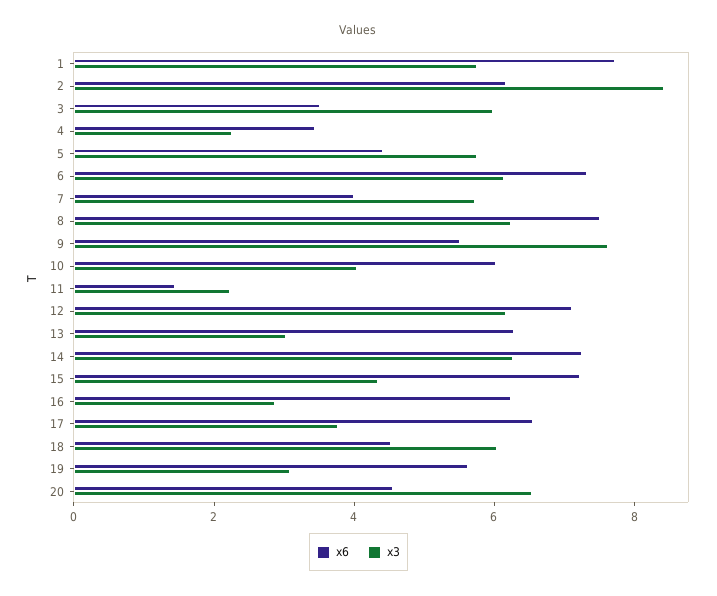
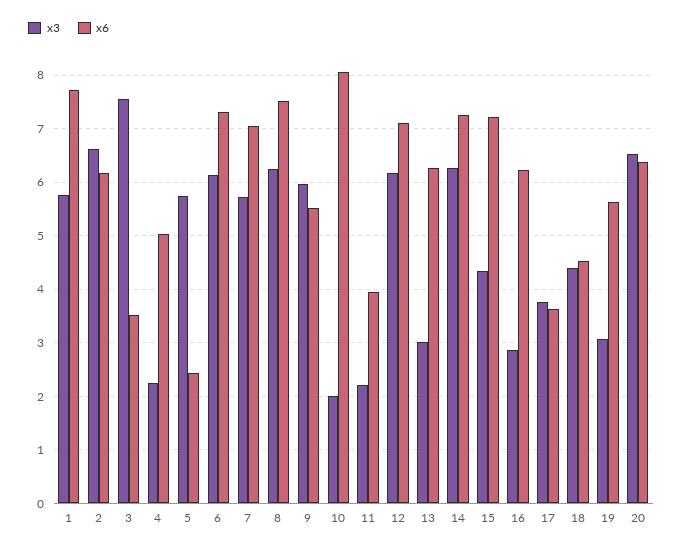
x3, 2: 8.5 -> 6.6
x3, 3: 6 -> 7.6
x6, 4: 3.5 -> 5
x6, 5: 4.5 -> 2.4
x6, 7: 4 -> 7
x3, 9: 7.5 -> 6
x6, 10: 6 -> 8
x3, 10: 4 -> 2
x6, 11: 1.5 -> 4
x6, 17: 6.5 -> 3.6
x3, 18: 6 -> 4.4
x6, 20: 4.5 -> 6.4

